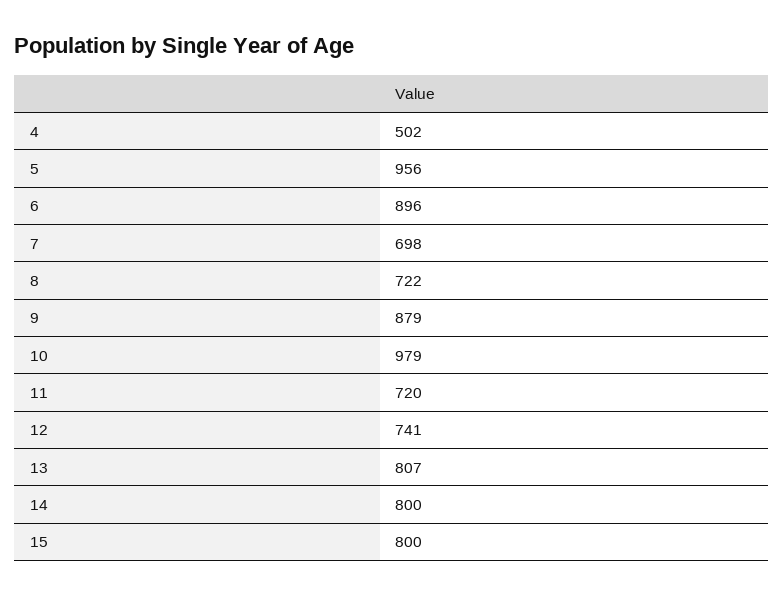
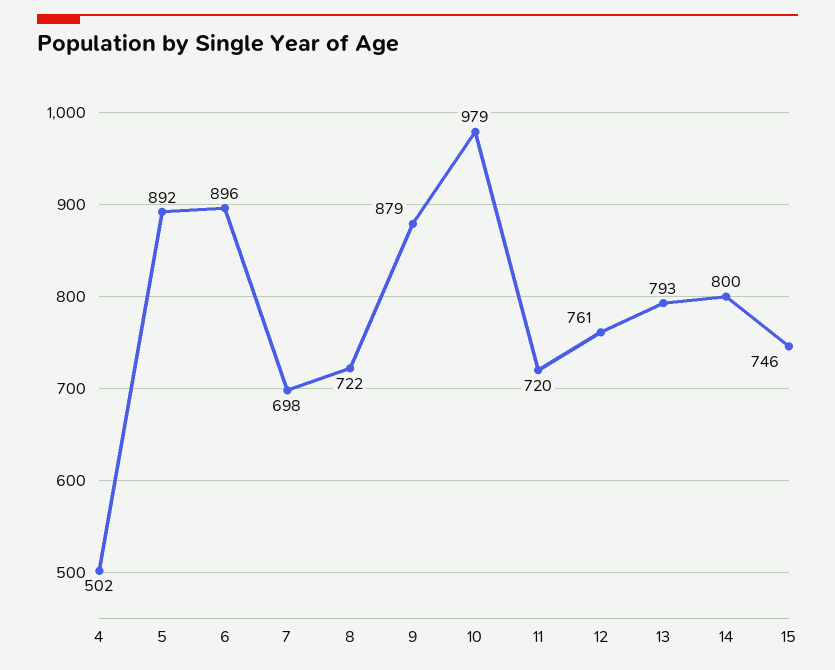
5: 956 -> 892
12: 741 -> 761
13: 807 -> 793
15: 800 -> 746

